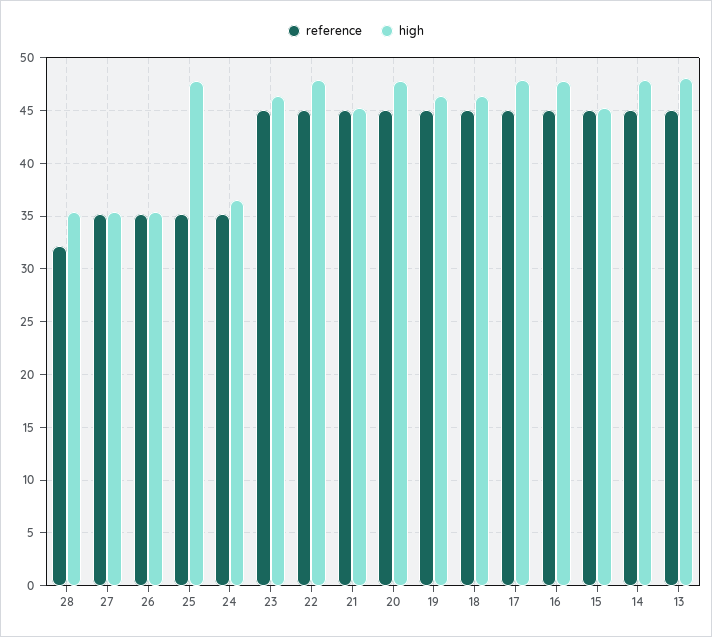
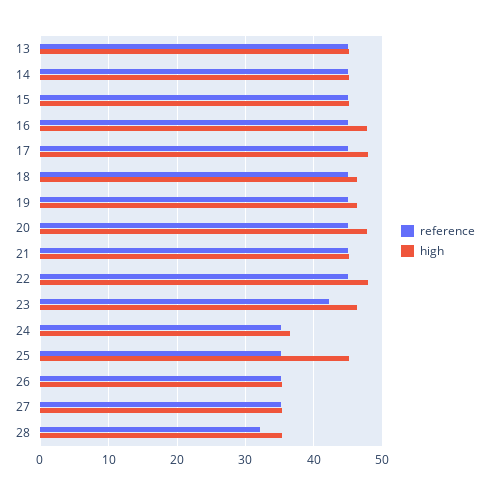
high, 25: 48 -> 45
reference, 23: 45 -> 42
high, 14: 48 -> 45
high, 13: 48 -> 45

